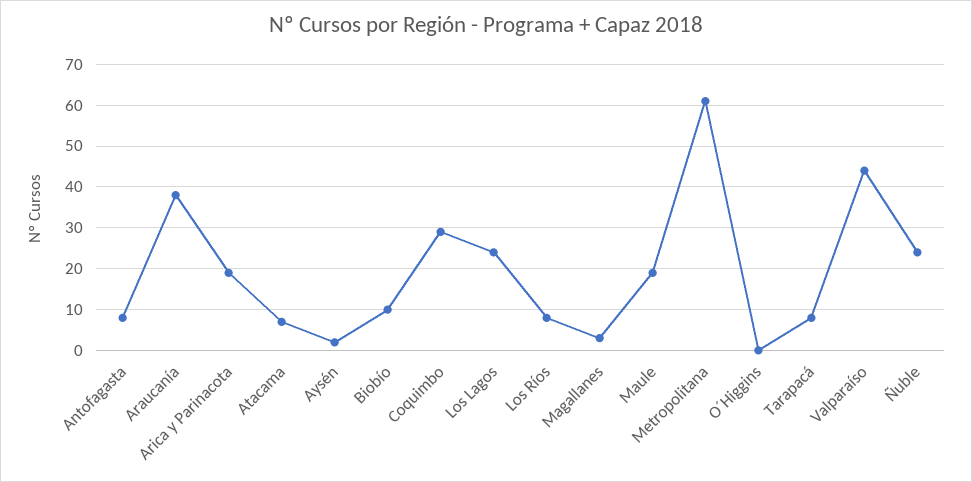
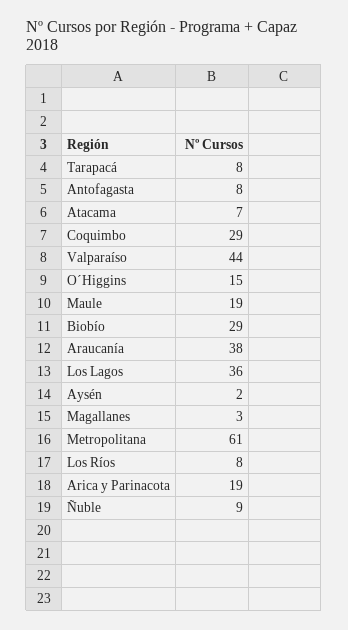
Biobío: 10 -> 29
Los Lagos: 25 -> 36
O´Higgins: 0 -> 15
Ñuble: 25 -> 9

